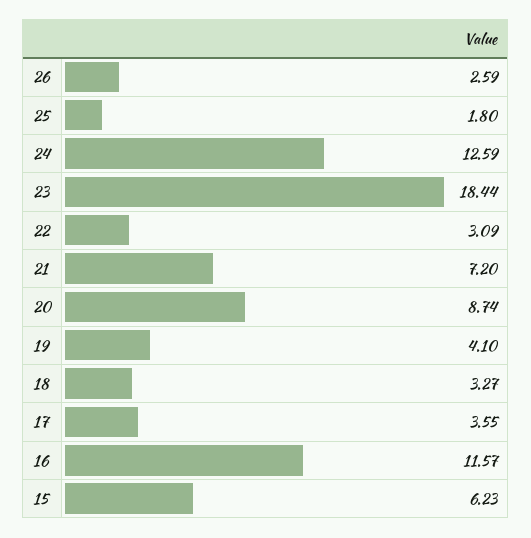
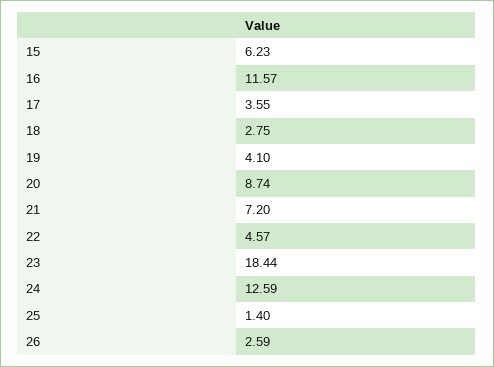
25: 1.8 -> 1.4
22: 3.09 -> 4.57
18: 3.27 -> 2.75

